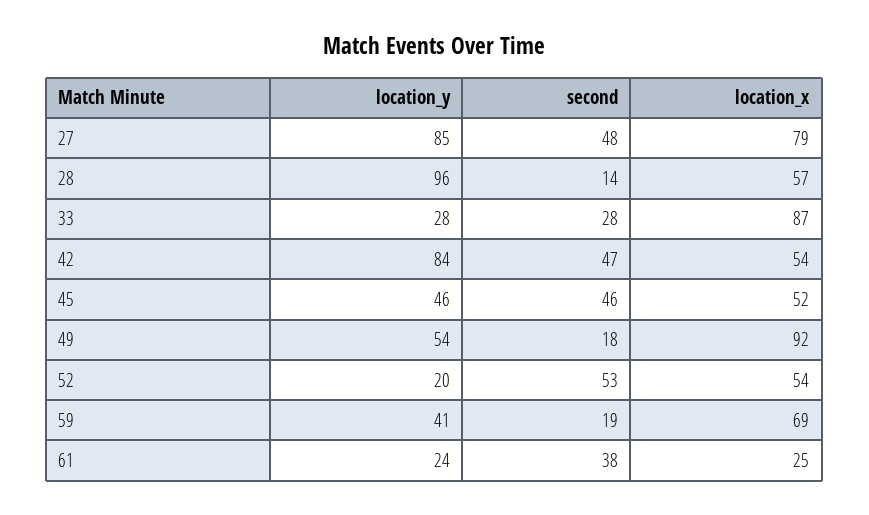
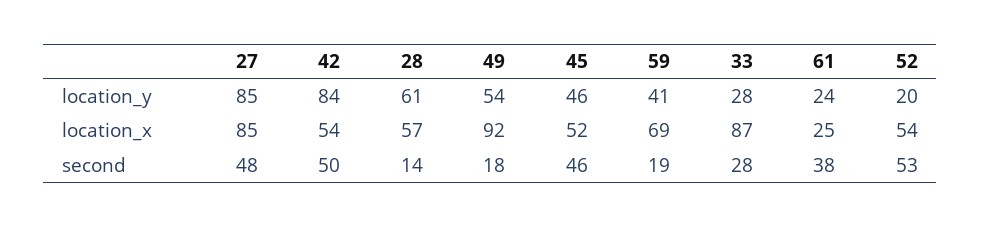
location_x, 27: 79 -> 85
location_y, 28: 96 -> 61
second, 42: 47 -> 50

